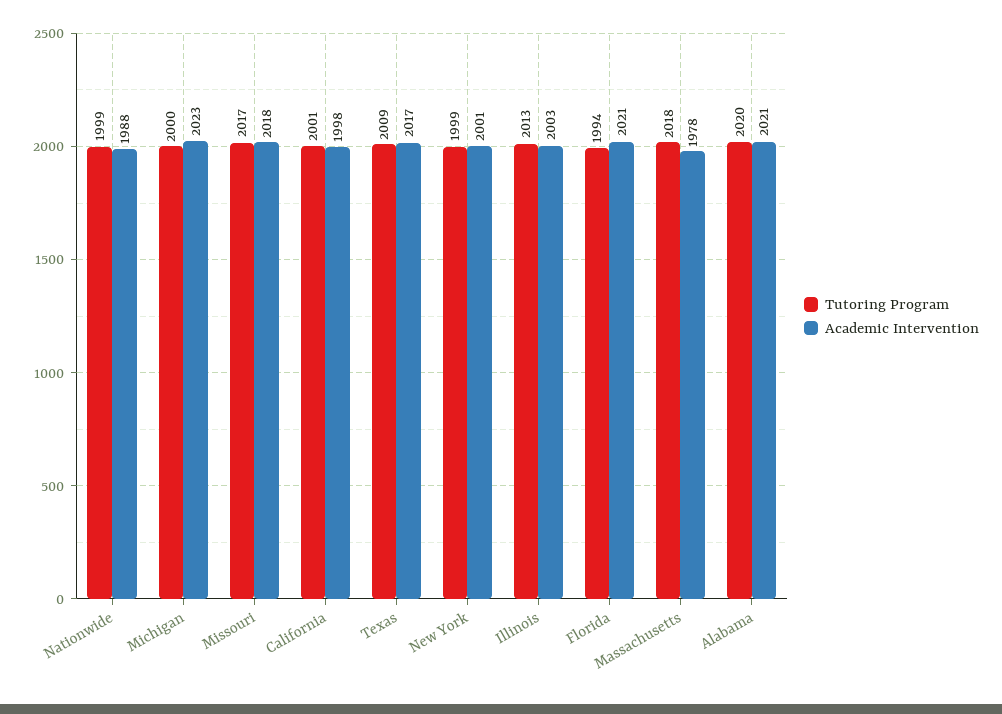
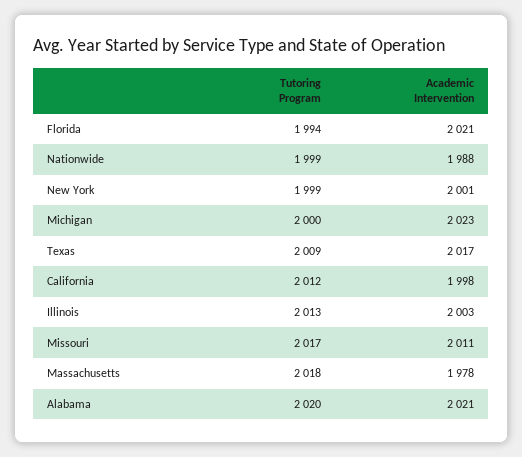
Academic Intervention, Missouri: 2018 -> 2011
Tutoring Program, California: 2001 -> 2012

